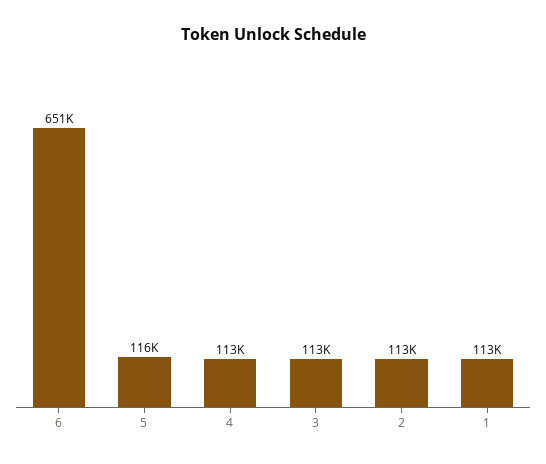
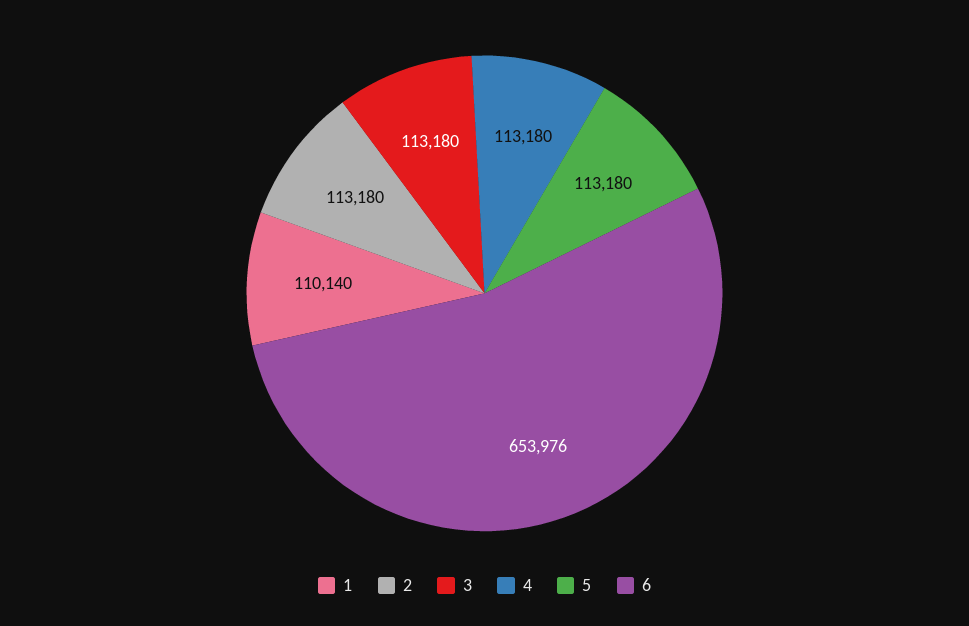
6: 651000 -> 653976
5: 116000 -> 113180
1: 113000 -> 110140

